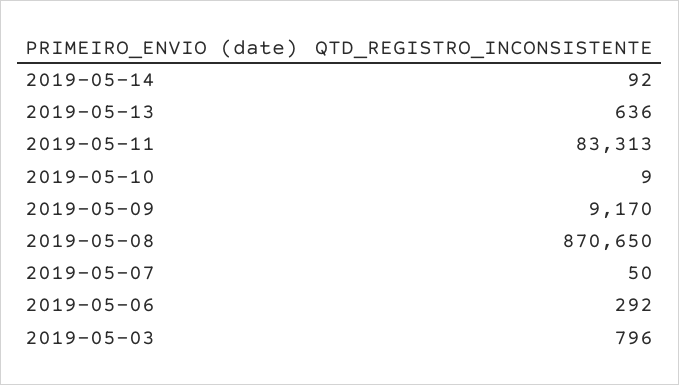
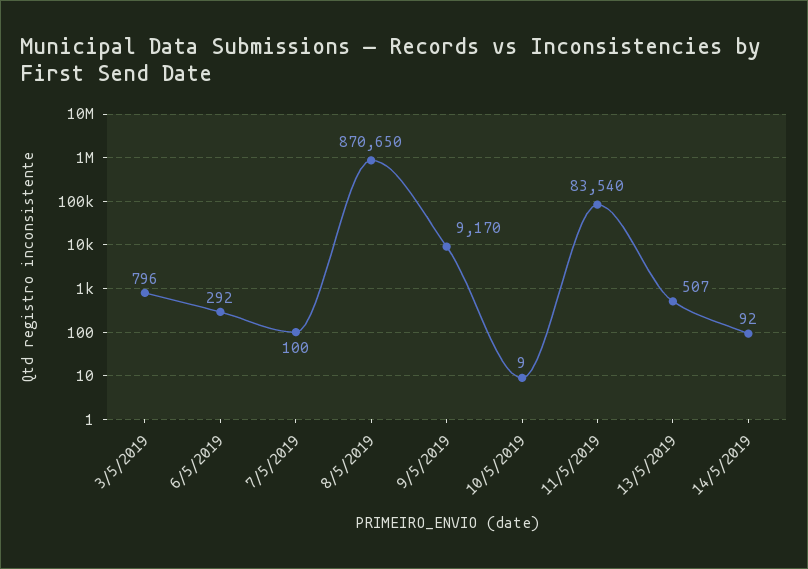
2019-05-13: 636 -> 507
2019-05-11: 83313 -> 83540
2019-05-07: 50 -> 100

